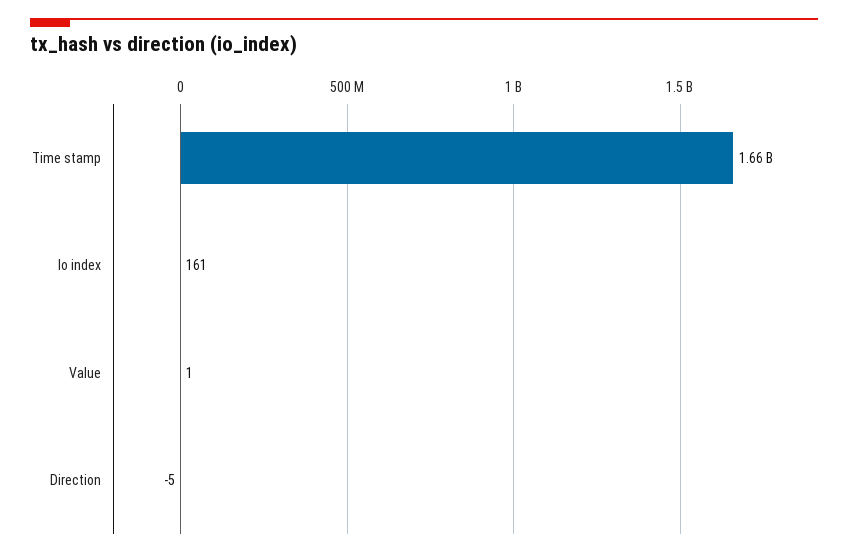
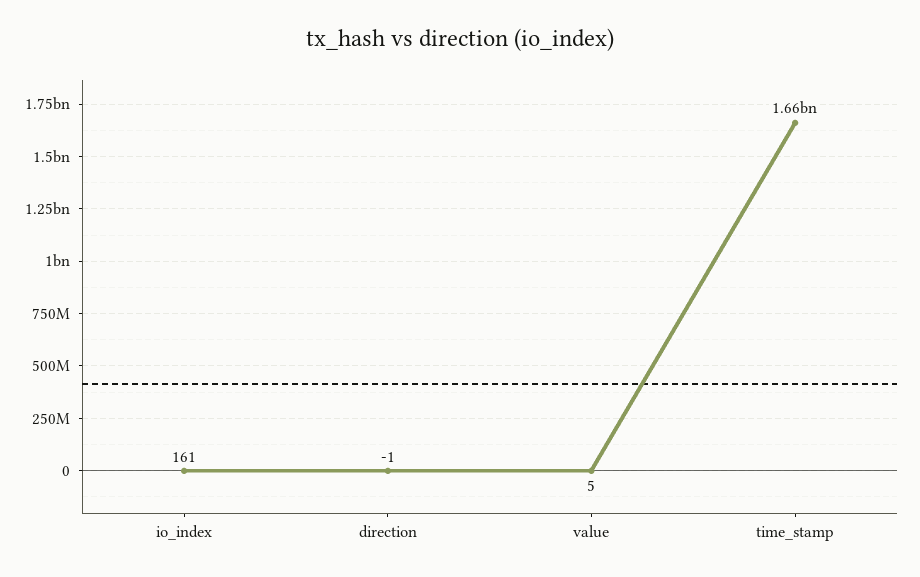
Value: 1 -> 5
Direction: -5 -> -1

